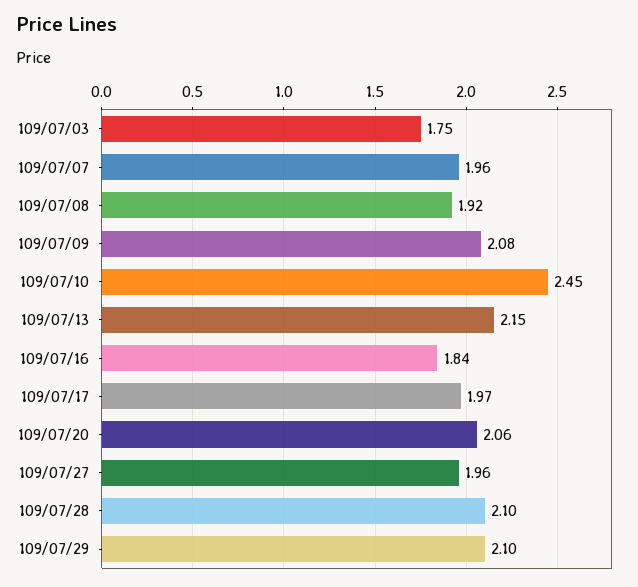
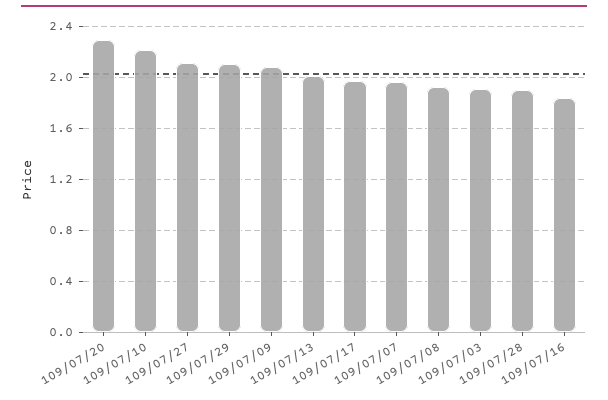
109/07/03: 1.75 -> 1.9
109/07/10: 2.45 -> 2.2
109/07/13: 2.15 -> 2
109/07/20: 2.06 -> 2.3
109/07/27: 1.96 -> 2.1
109/07/28: 2.1 -> 1.9

